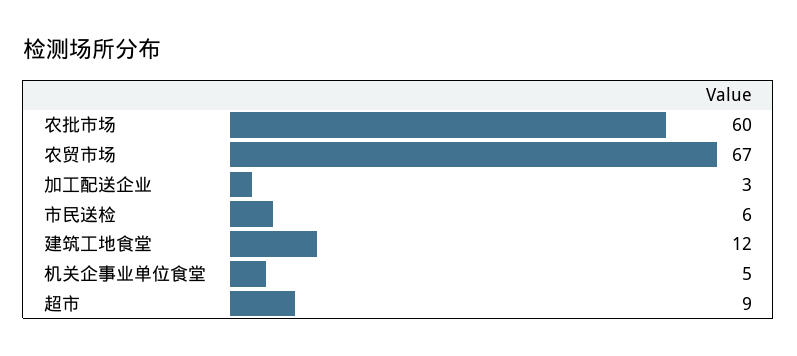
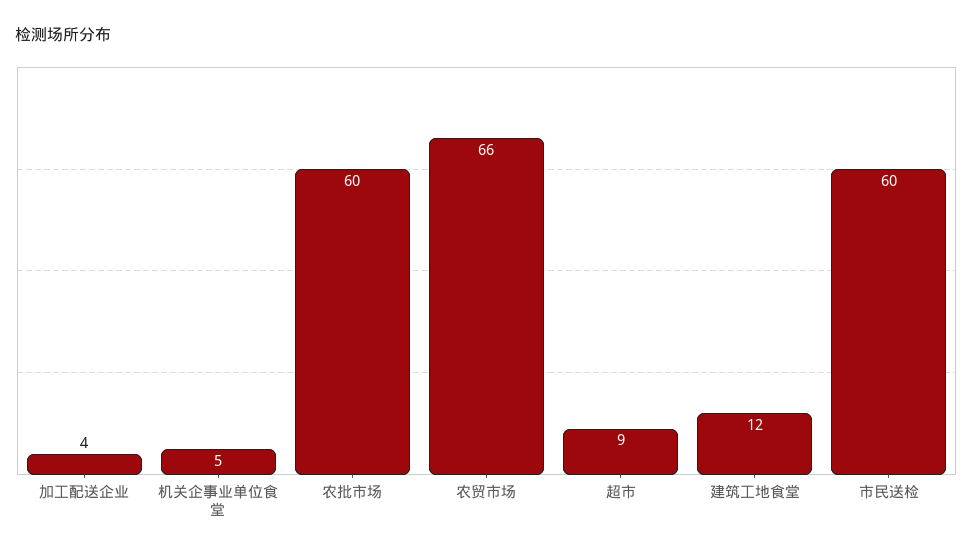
农贸市场: 67 -> 66
加工配送企业: 3 -> 4
市民送检: 6 -> 60

